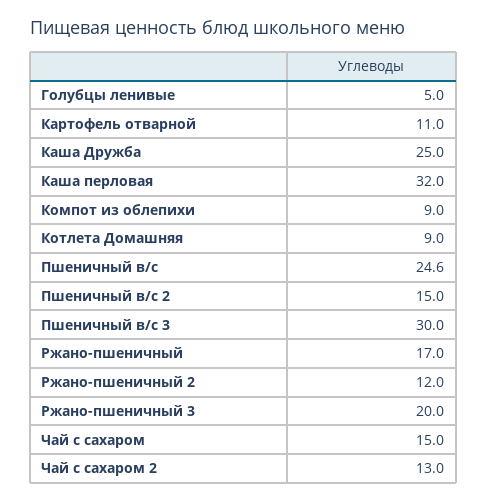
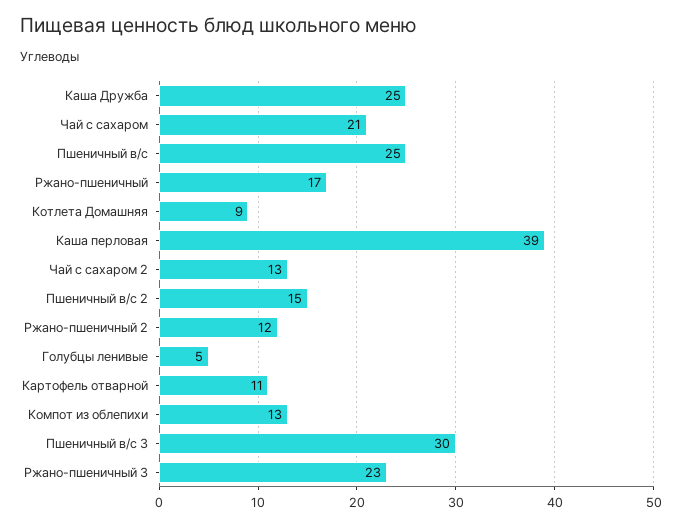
Каша перловая: 32 -> 39
Компот из облепихи: 9 -> 13
Ржано-пшеничный 3: 20 -> 23
Чай с сахаром: 15 -> 21

